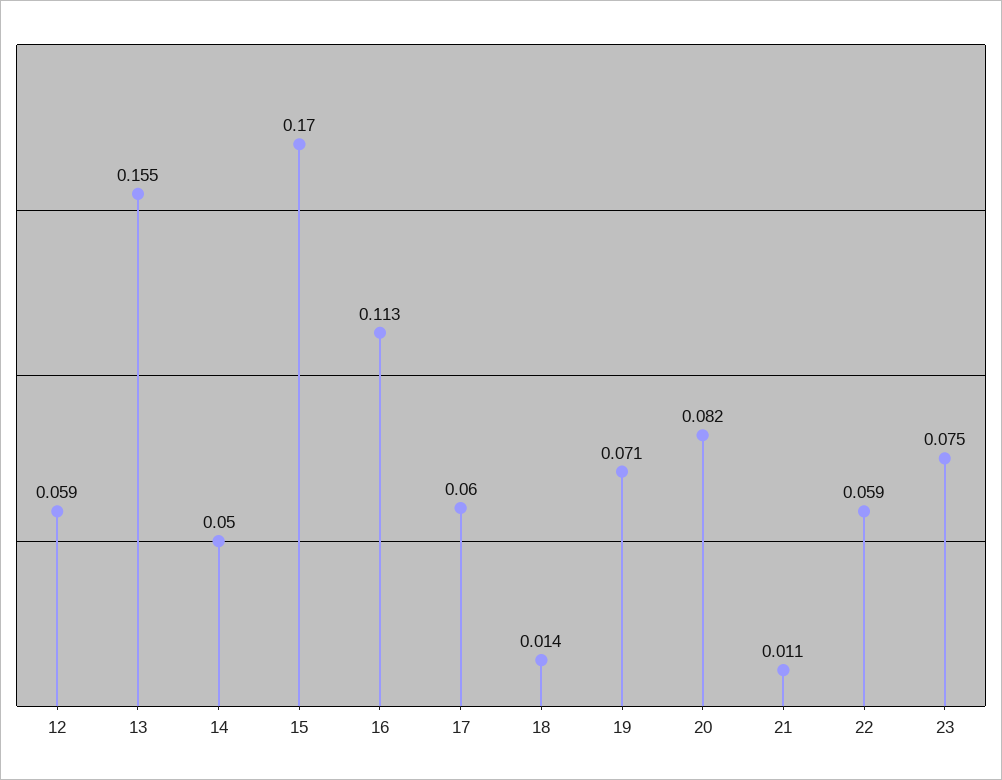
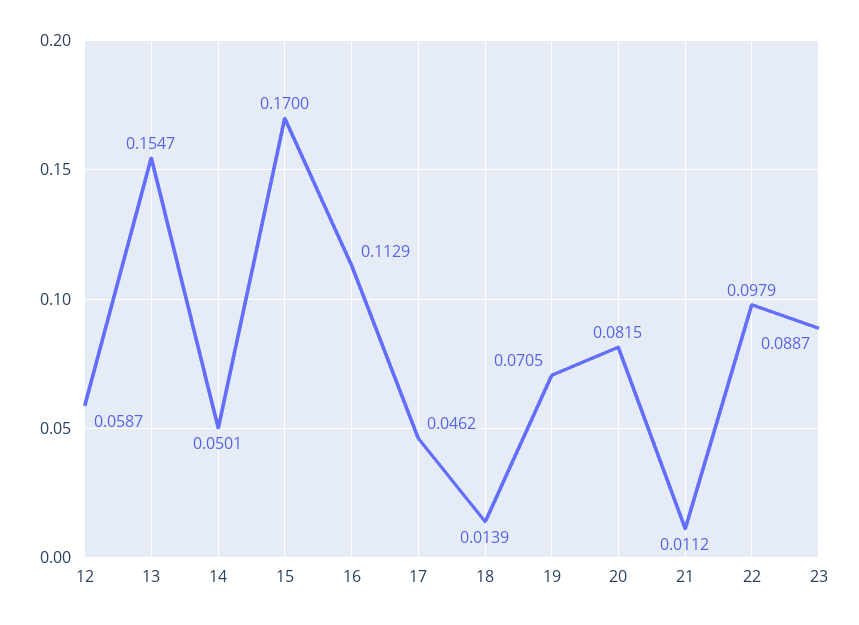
17: 0.06 -> 0.0462
22: 0.059 -> 0.0979
23: 0.075 -> 0.0887

